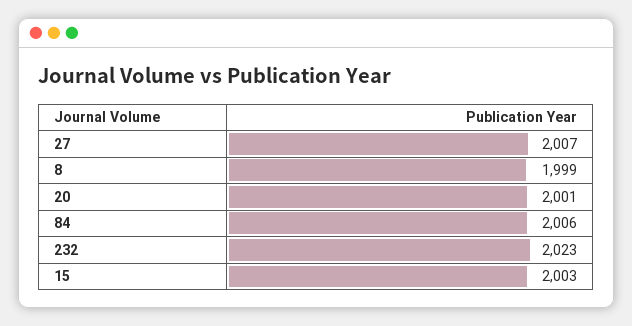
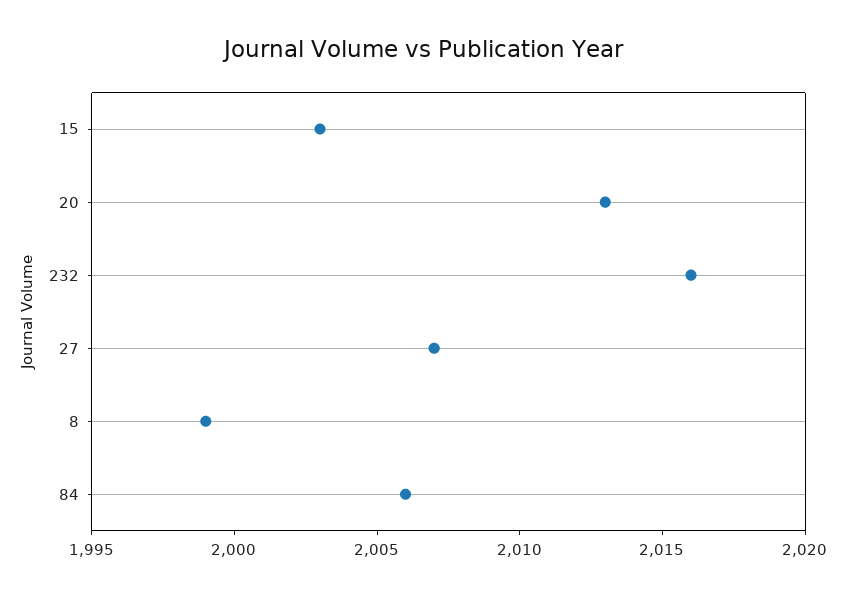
20: 2001 -> 2013
232: 2023 -> 2016

